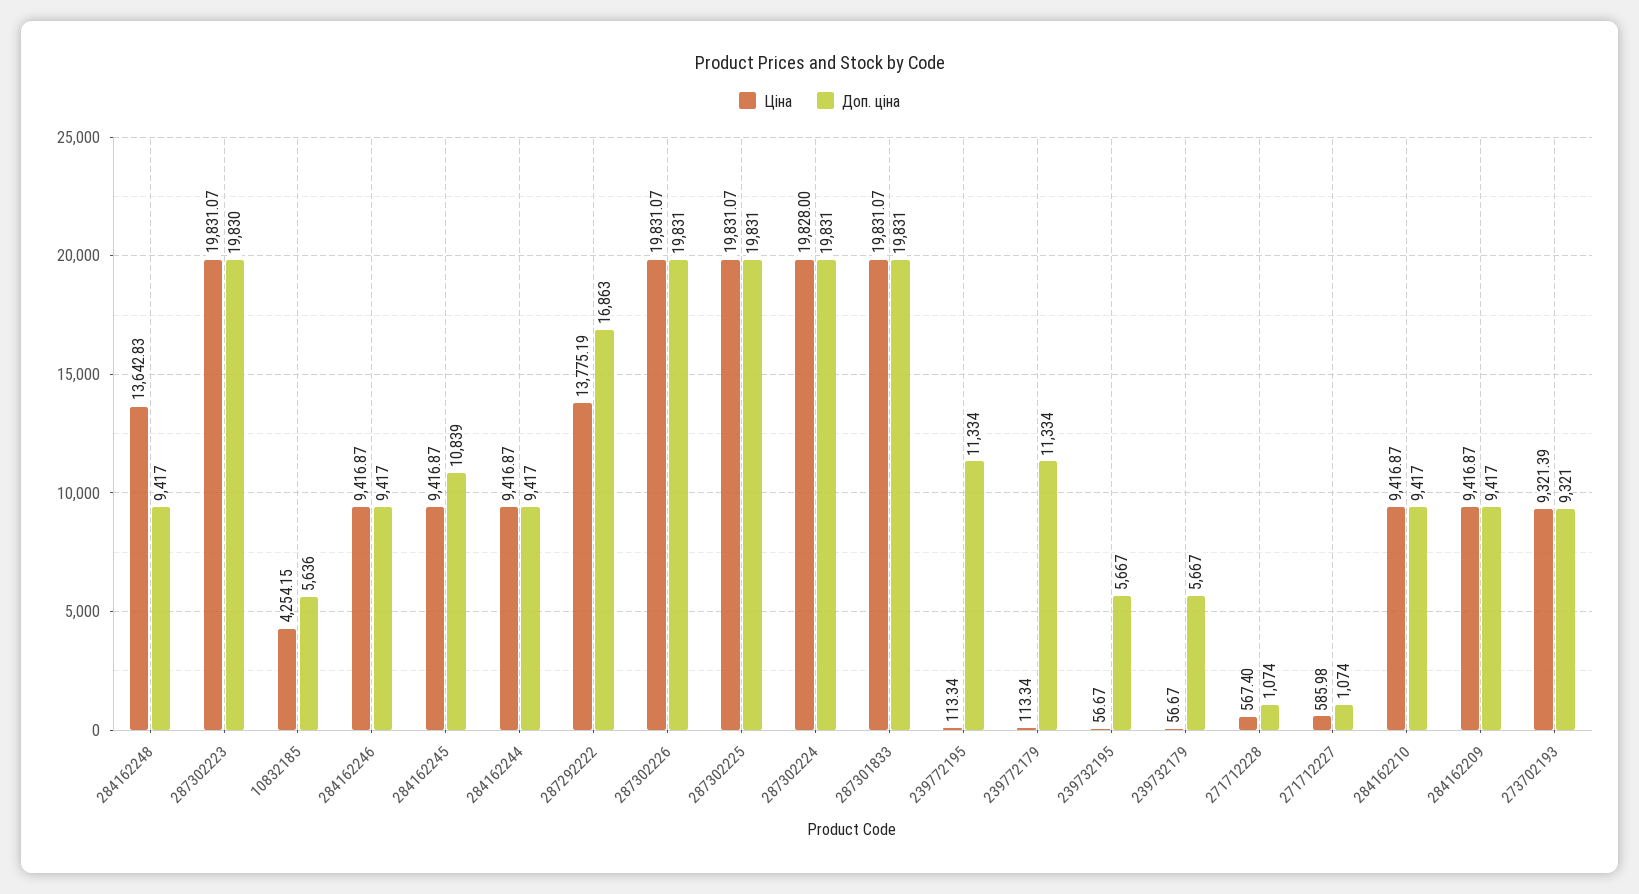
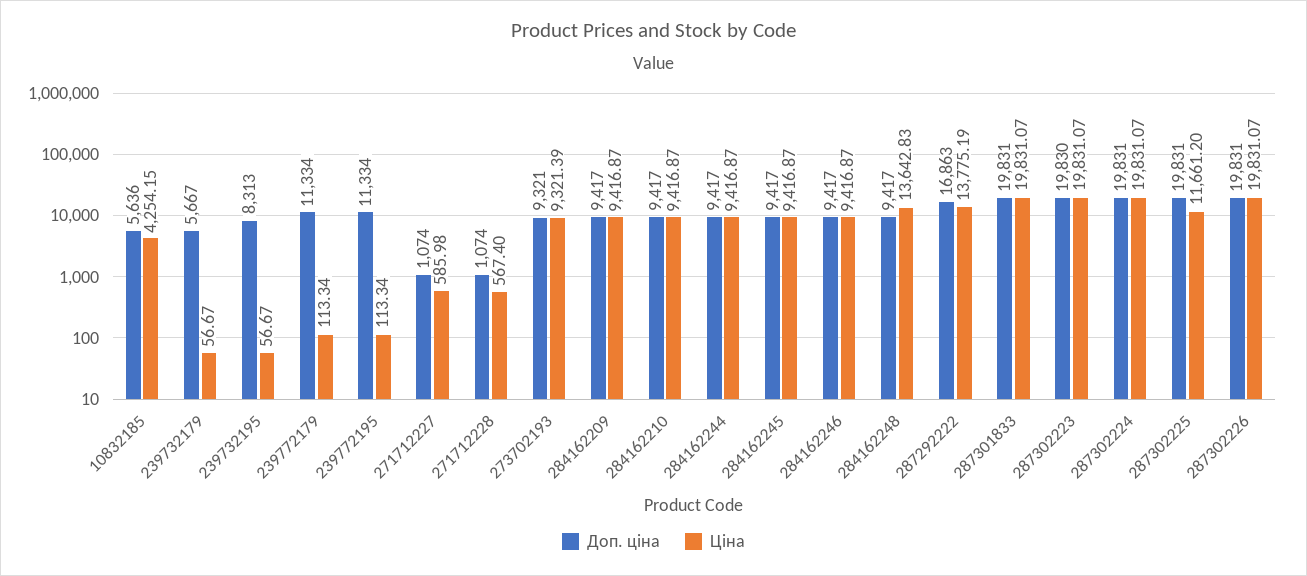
Доп. ціна, 284162245: 10839 -> 9417
Ціна, 287302225: 19831.07 -> 11661.2
Ціна, 287302224: 19828 -> 19831.07
Доп. ціна, 239732195: 5667 -> 8313

